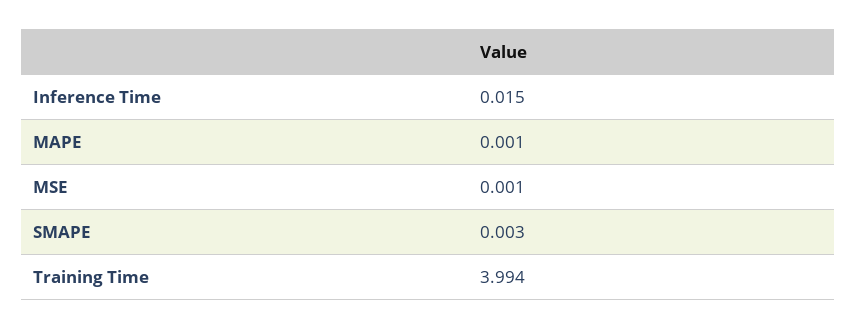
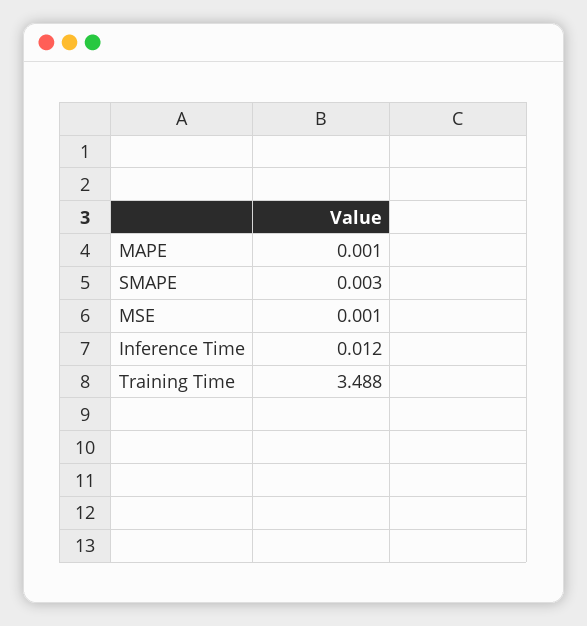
Inference Time: 0.015 -> 0.012
Training Time: 3.994 -> 3.488

